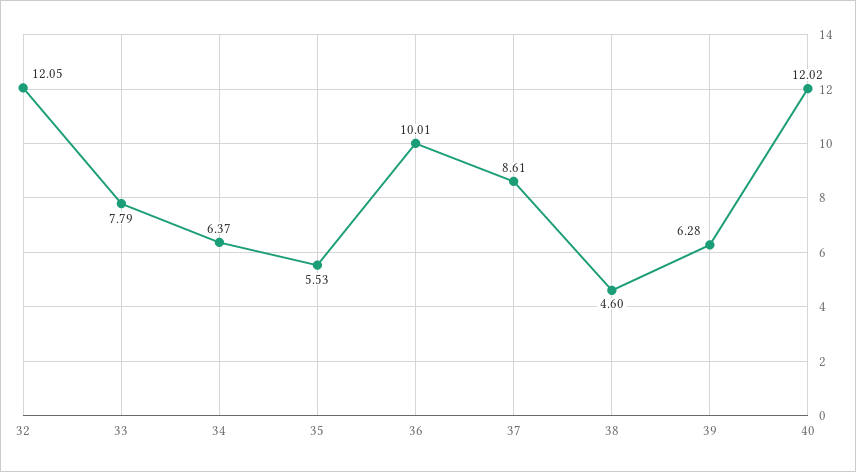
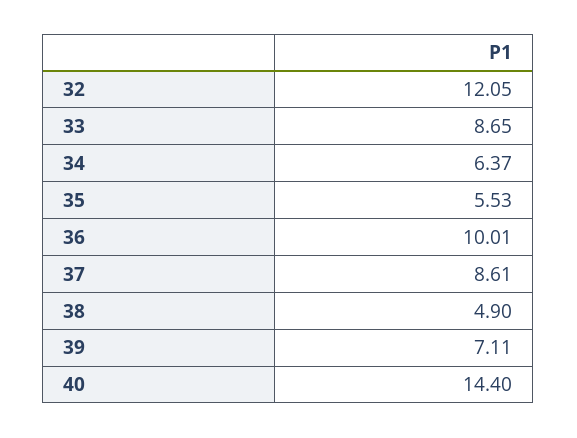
33: 7.79 -> 8.65
38: 4.6 -> 4.9
39: 6.28 -> 7.11
40: 12.02 -> 14.4

